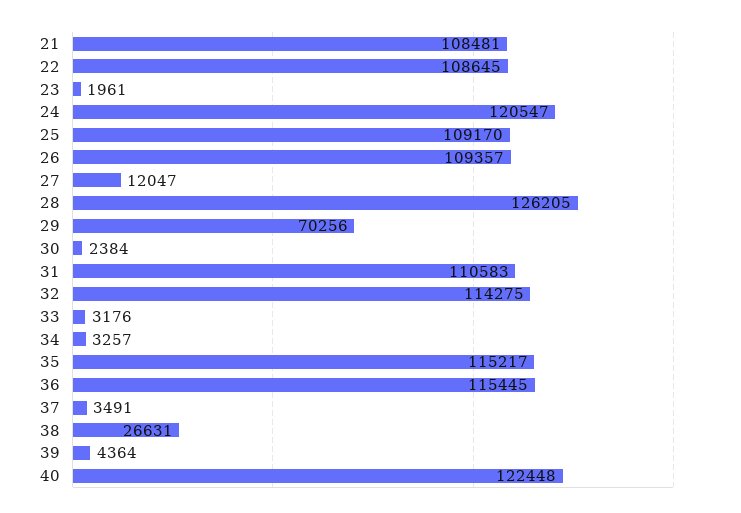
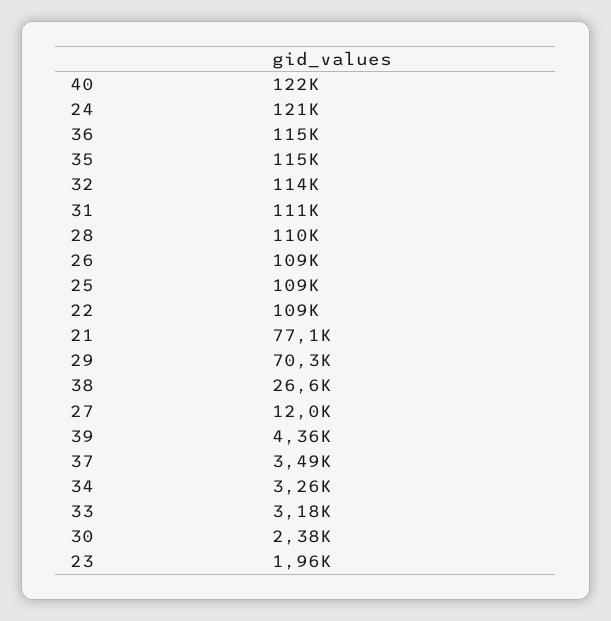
21: 108481 -> 77100
28: 126205 -> 110000

